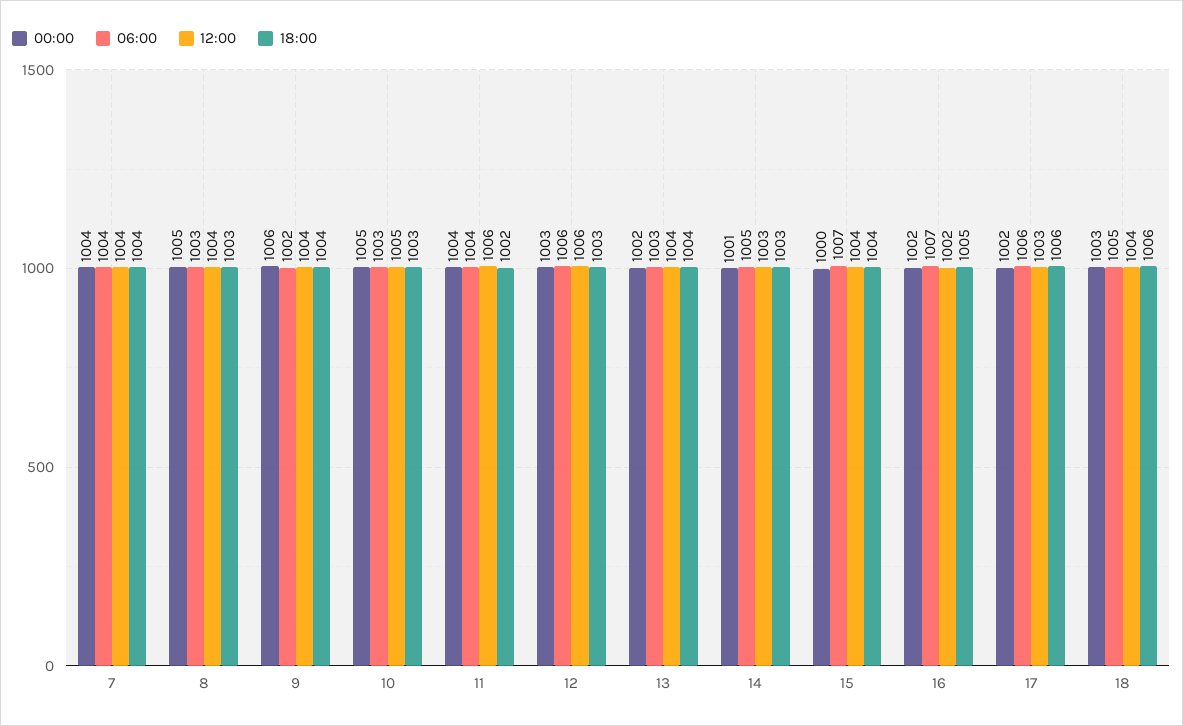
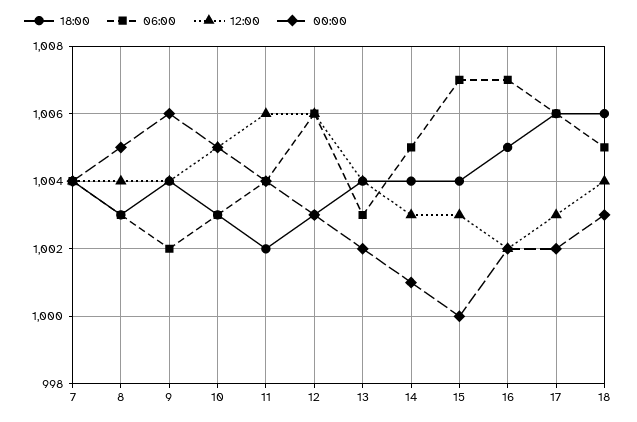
18:00, 14: 1003 -> 1004
12:00, 15: 1004 -> 1003

